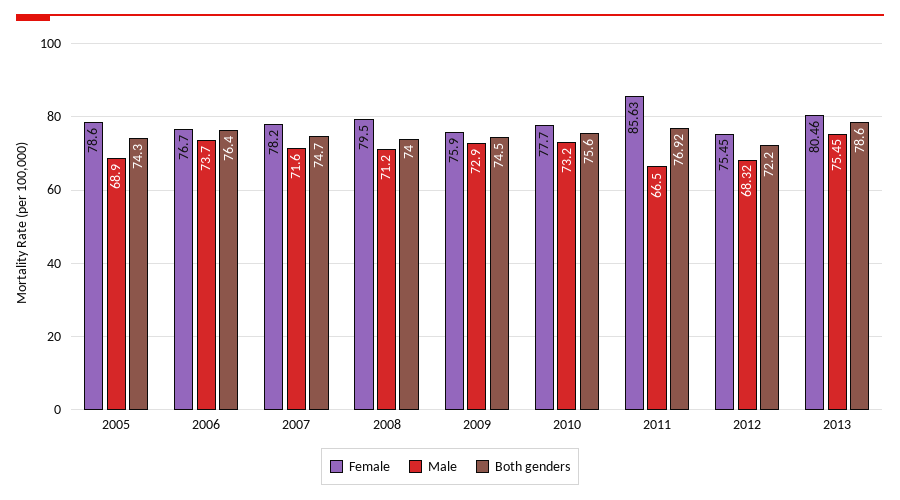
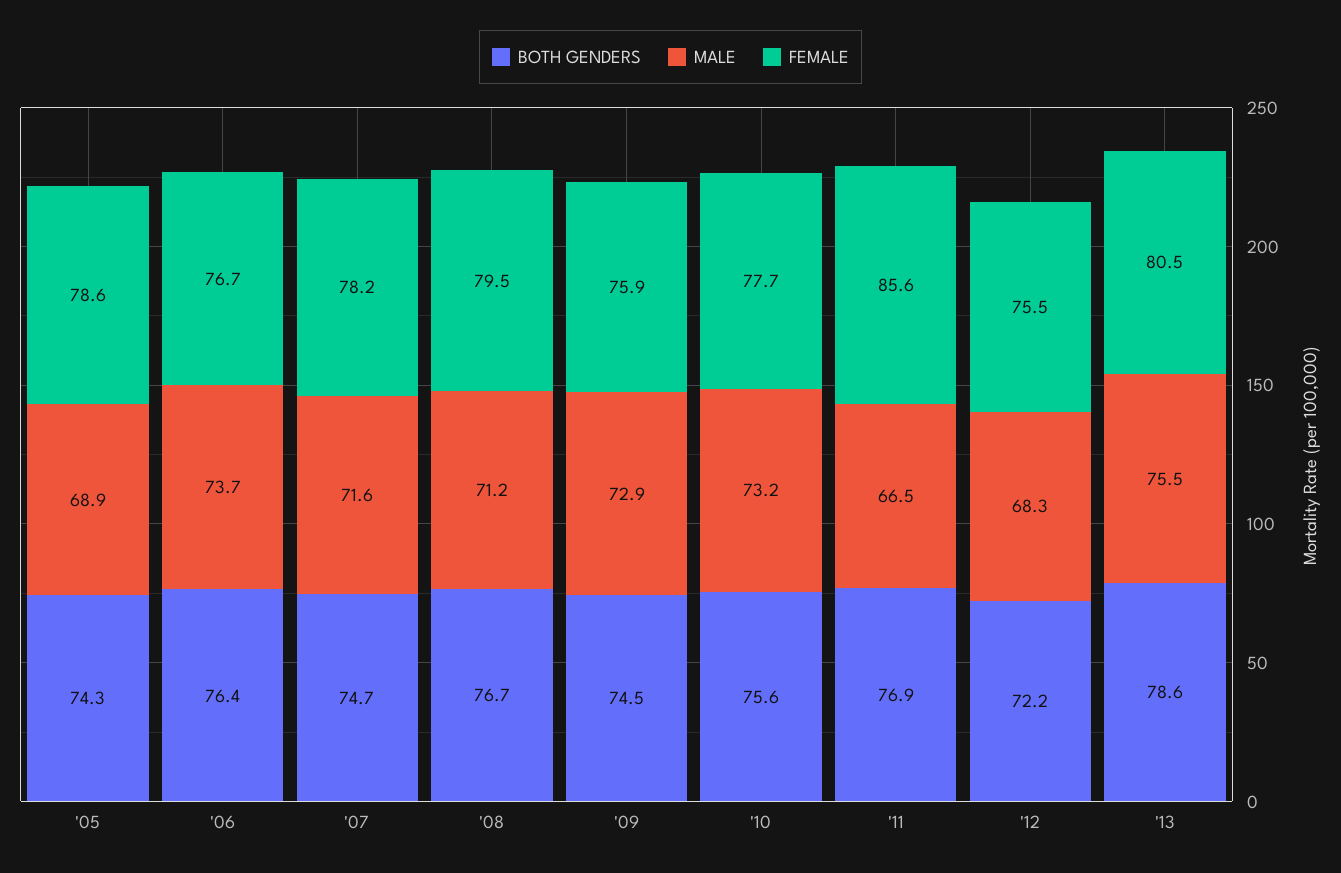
Both genders, 2008: 74 -> 76.7

